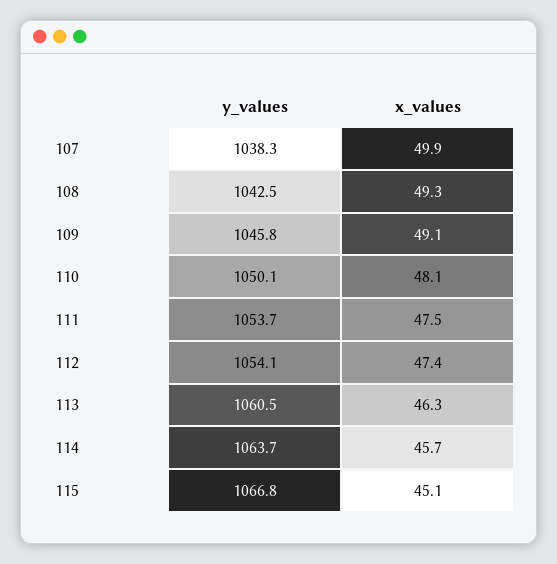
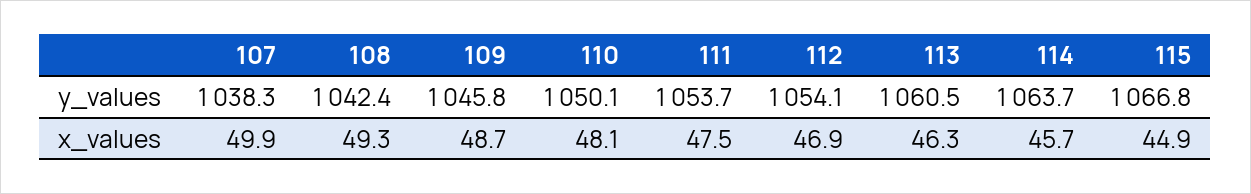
y_values, 108: 1042.5 -> 1042.4
x_values, 109: 49.1 -> 48.7
x_values, 112: 47.4 -> 46.9
x_values, 115: 45.1 -> 44.9

